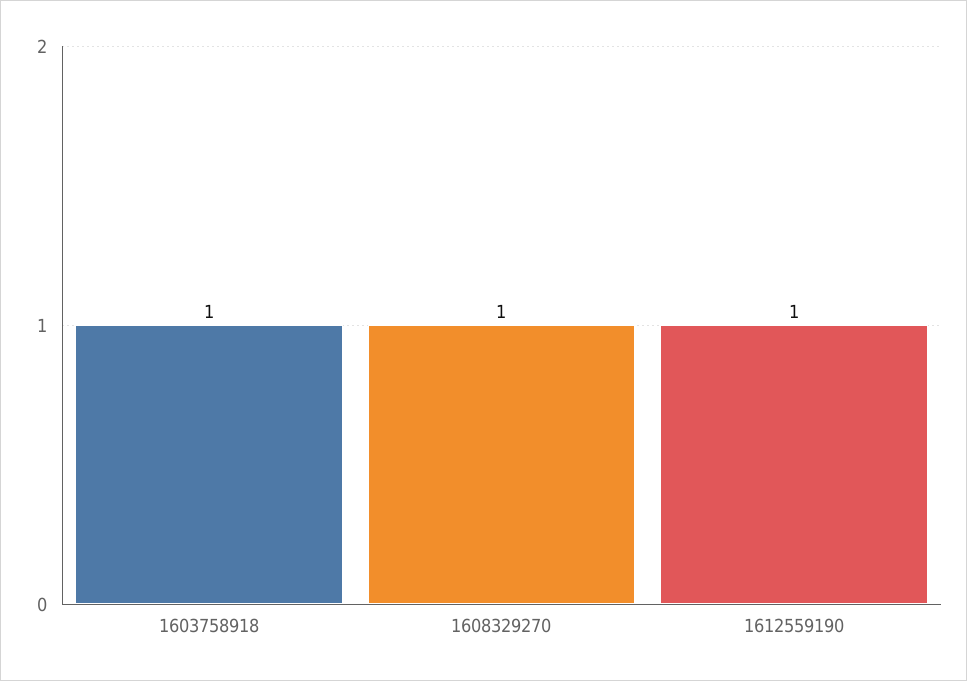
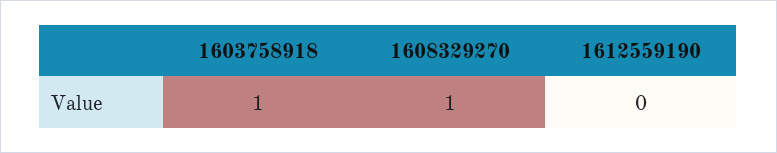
1612559190: 1 -> 0

